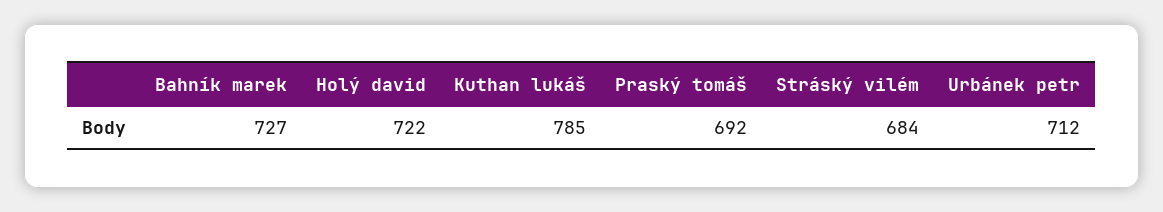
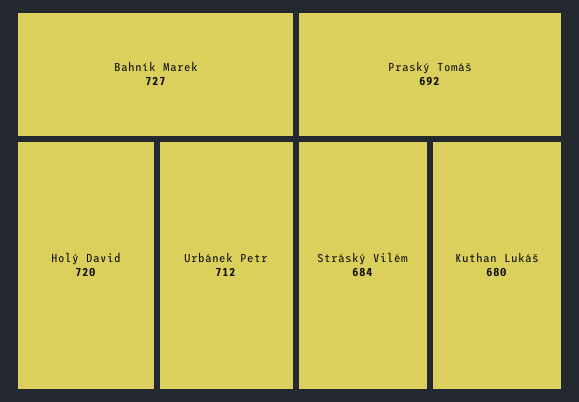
Holý david: 722 -> 720
Kuthan lukáš: 785 -> 680

